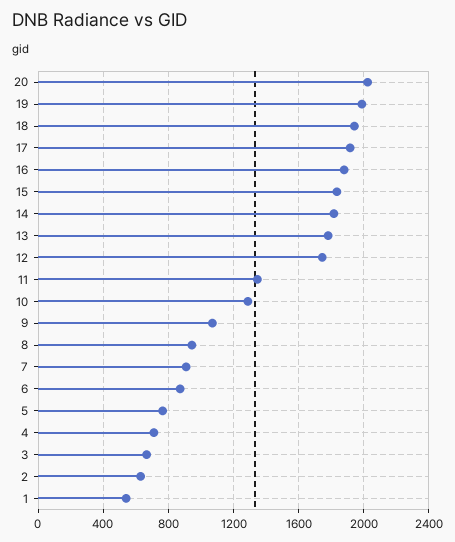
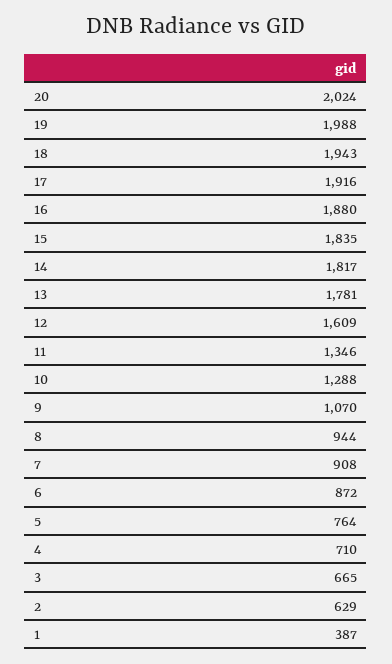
12: 1750 -> 1609
1: 550 -> 387

